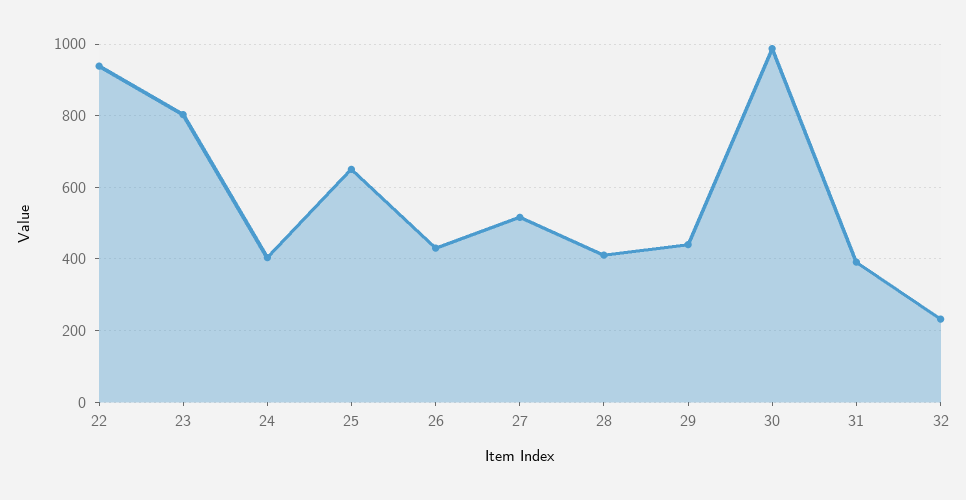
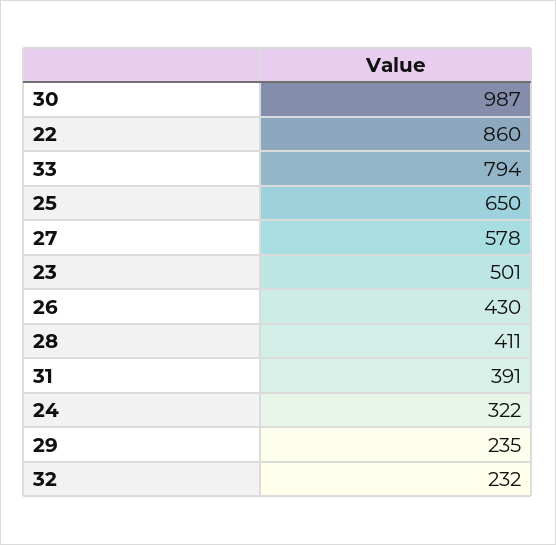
22: 940 -> 860
23: 800 -> 501
24: 400 -> 322
27: 520 -> 578
29: 440 -> 235
33: none -> 794

